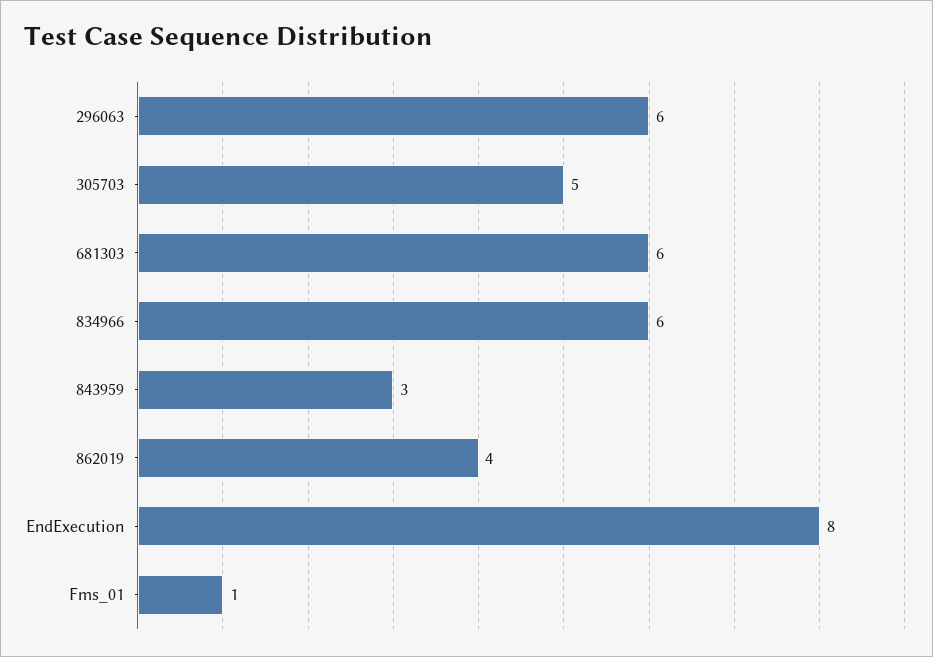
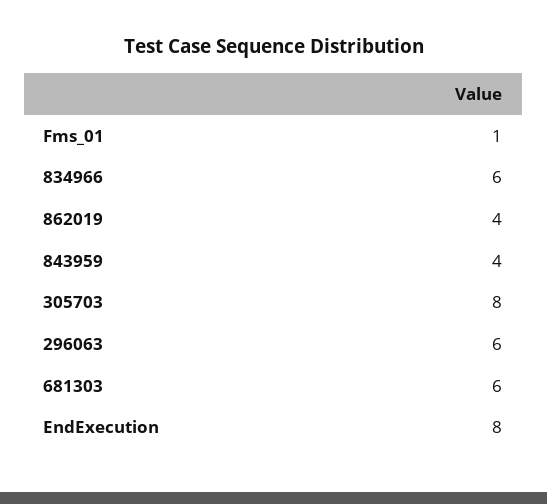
305703: 5 -> 8
843959: 3 -> 4

